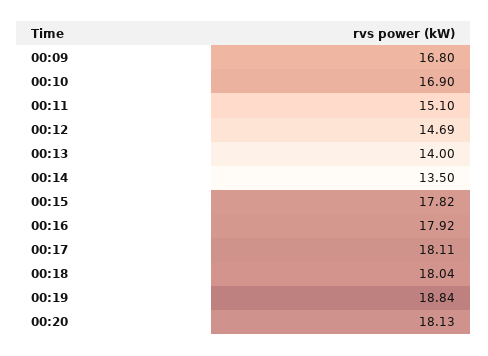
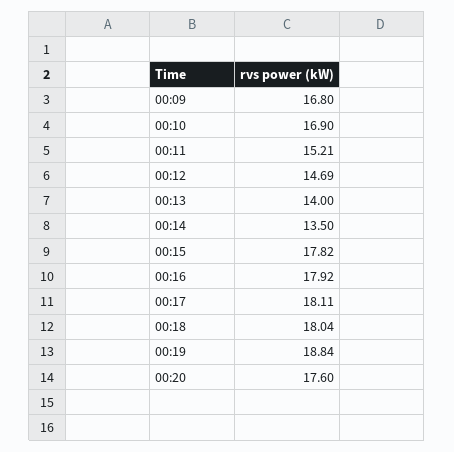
00:11: 15.1 -> 15.21
00:20: 18.13 -> 17.6

